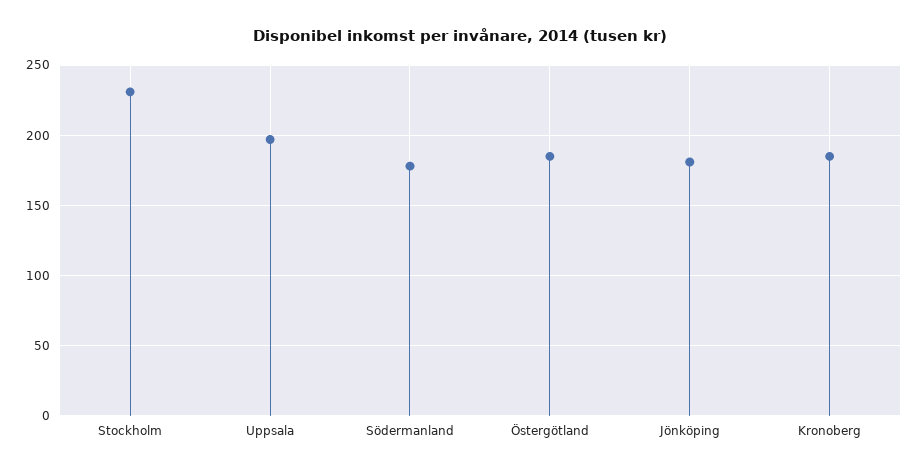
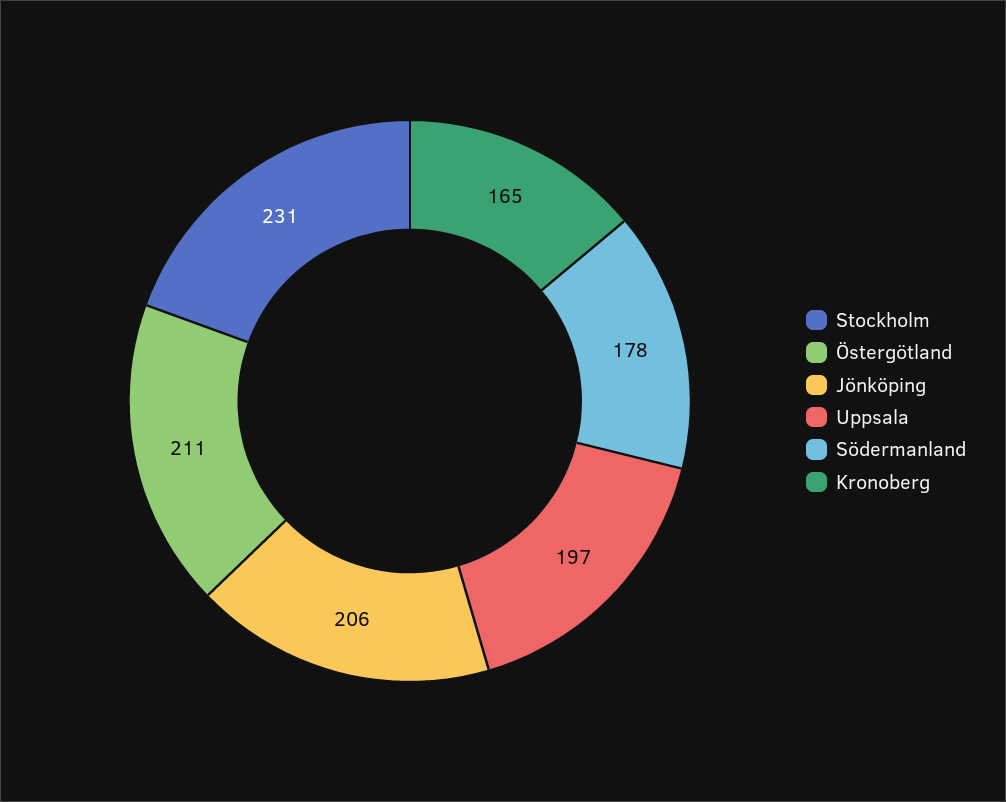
Östergötland: 185 -> 211
Jönköping: 180 -> 206
Kronoberg: 185 -> 165

